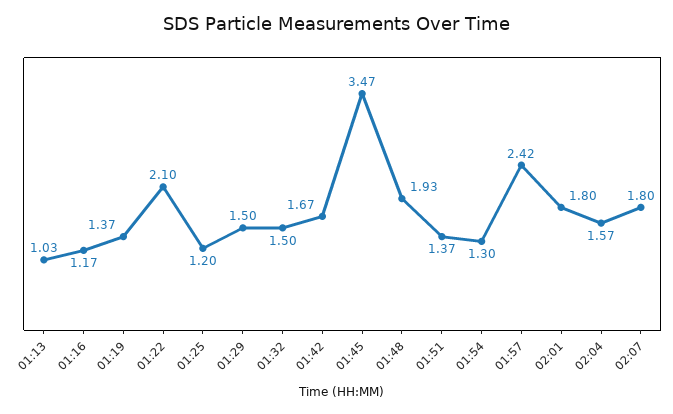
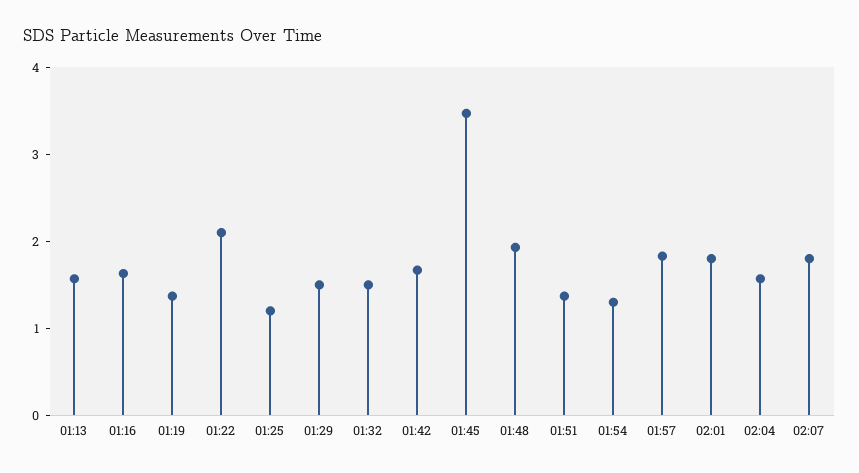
01:13: 1.03 -> 1.6
01:16: 1.17 -> 1.6
01:57: 2.42 -> 1.8

